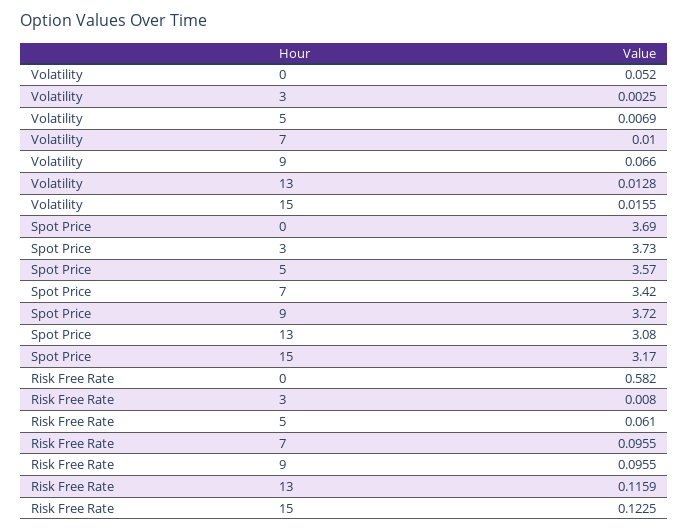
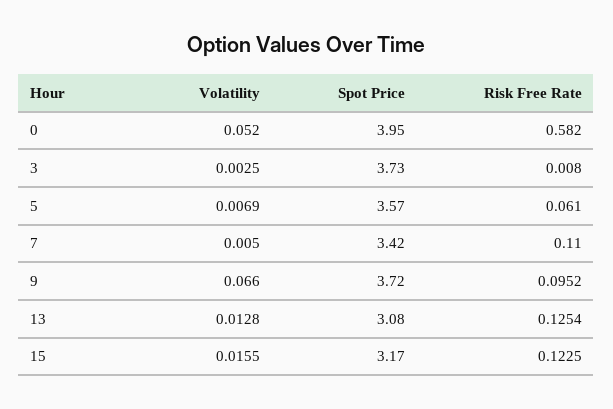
Volatility, 7: 0.01 -> 0.005
Spot Price, 0: 3.69 -> 3.95
Risk Free Rate, 7: 0.0955 -> 0.11
Risk Free Rate, 9: 0.0955 -> 0.0952
Risk Free Rate, 13: 0.1159 -> 0.1254

